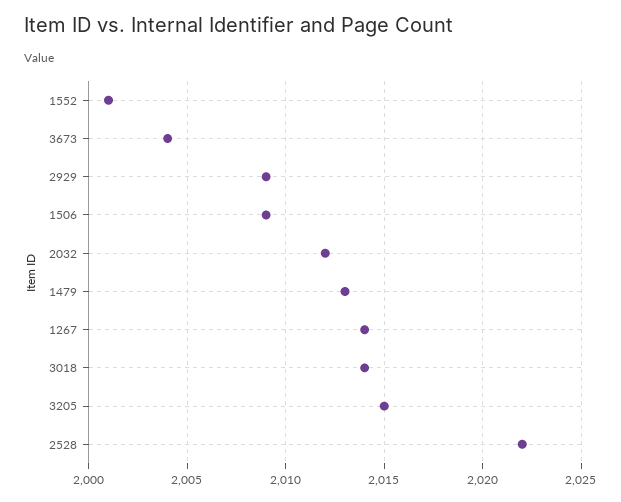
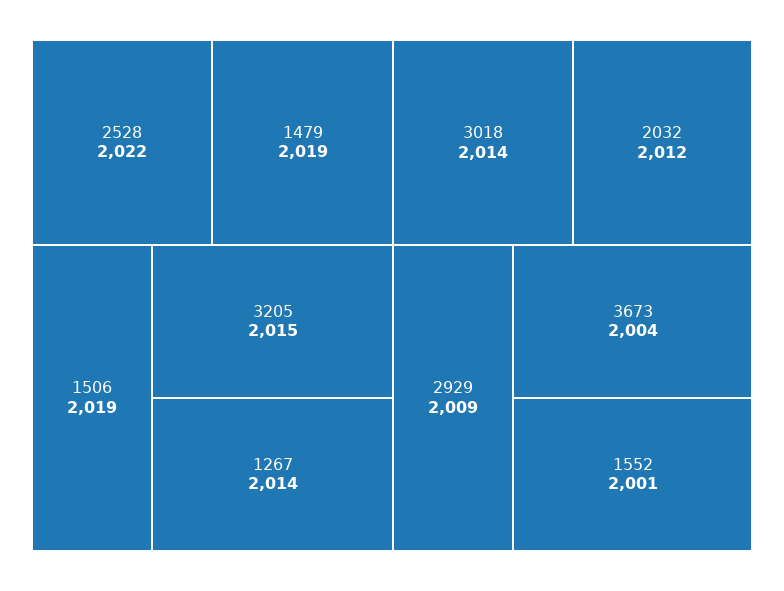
1506: 2009 -> 2019
1479: 2013 -> 2019

